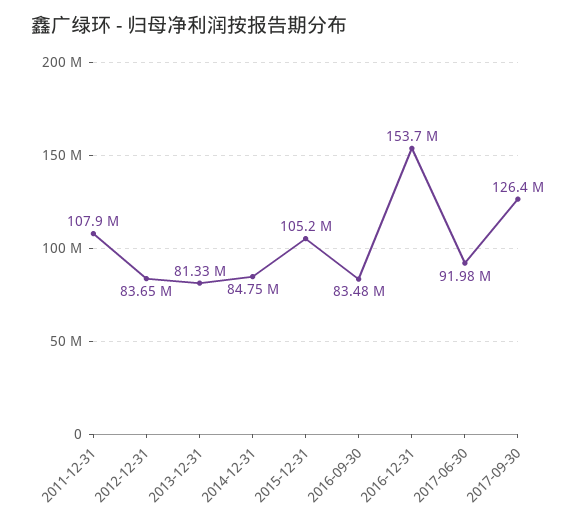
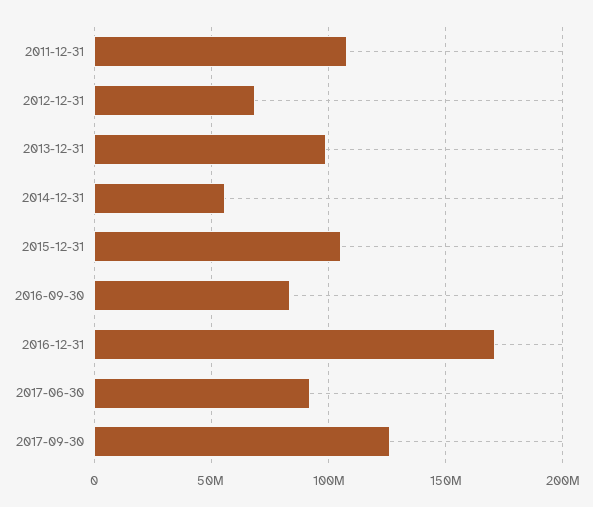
2012-12-31: 83650000 -> 70000000
2013-12-31: 81330000 -> 100000000
2014-12-31: 84750000 -> 55000000
2016-12-31: 153700000 -> 170000000

